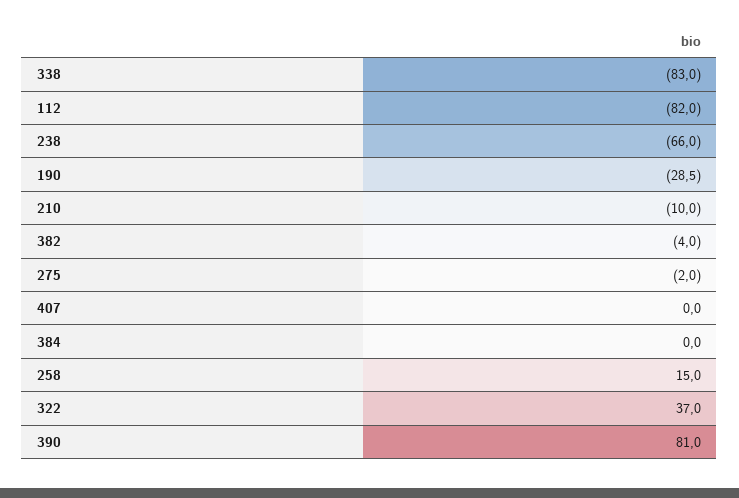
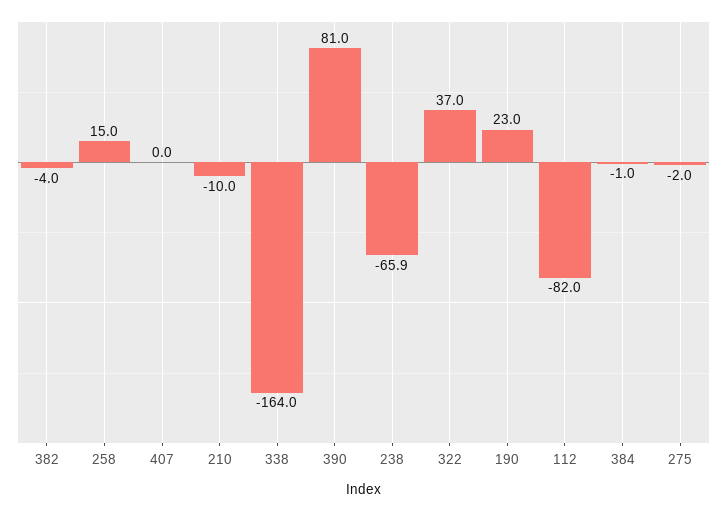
338: -83 -> -164
238: -66 -> -65.9
190: -28.5 -> 23
384: 0 -> -1

